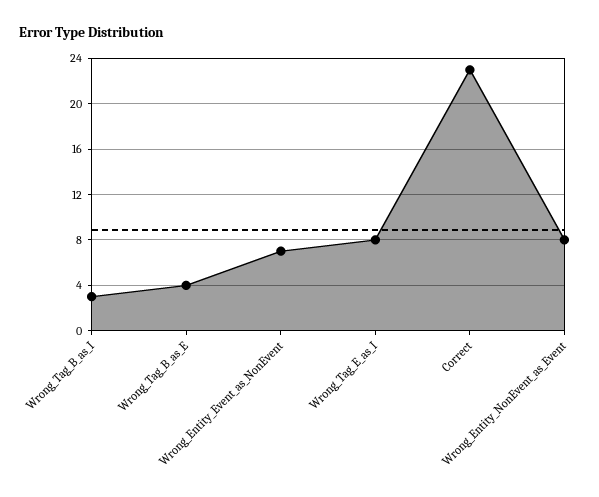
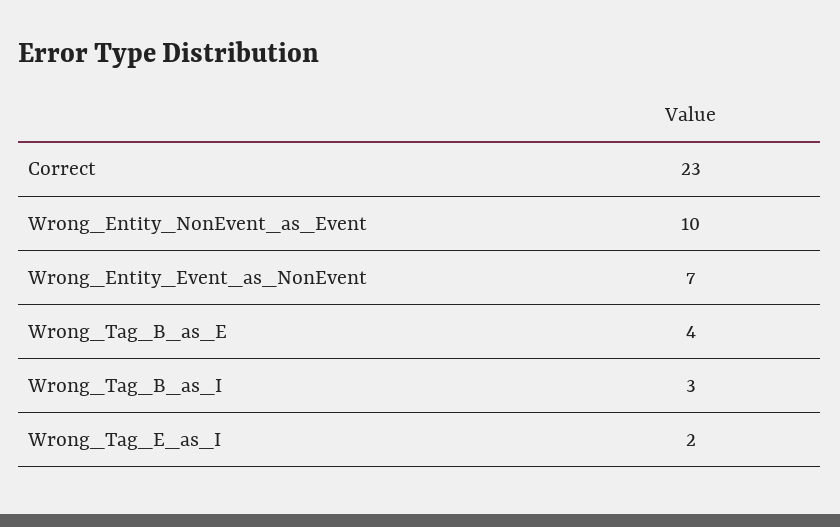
Wrong_Tag_E_as_I: 8 -> 2
Wrong_Entity_NonEvent_as_Event: 8 -> 10

